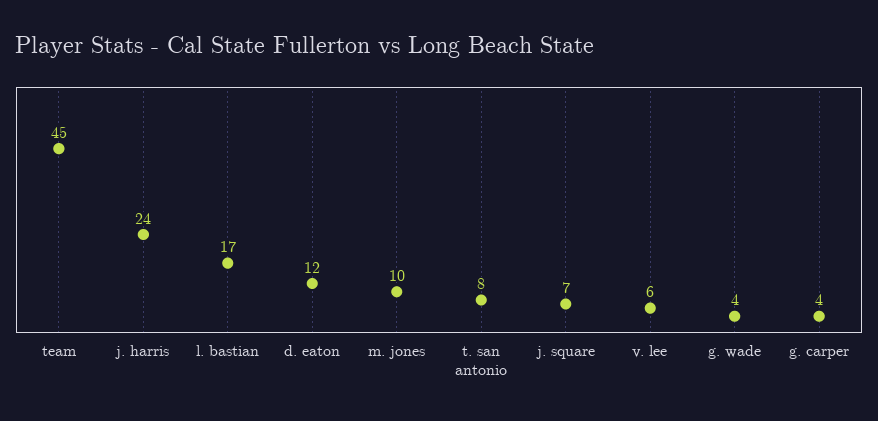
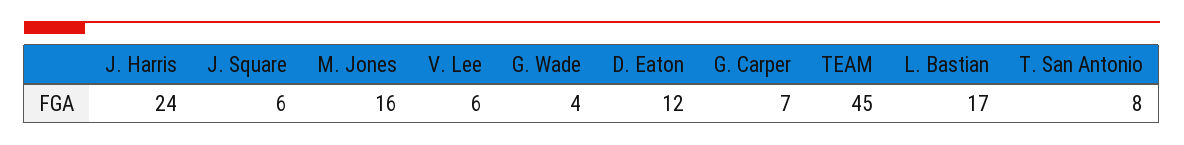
m. jones: 10 -> 16
j. square: 7 -> 6
g. carper: 4 -> 7

